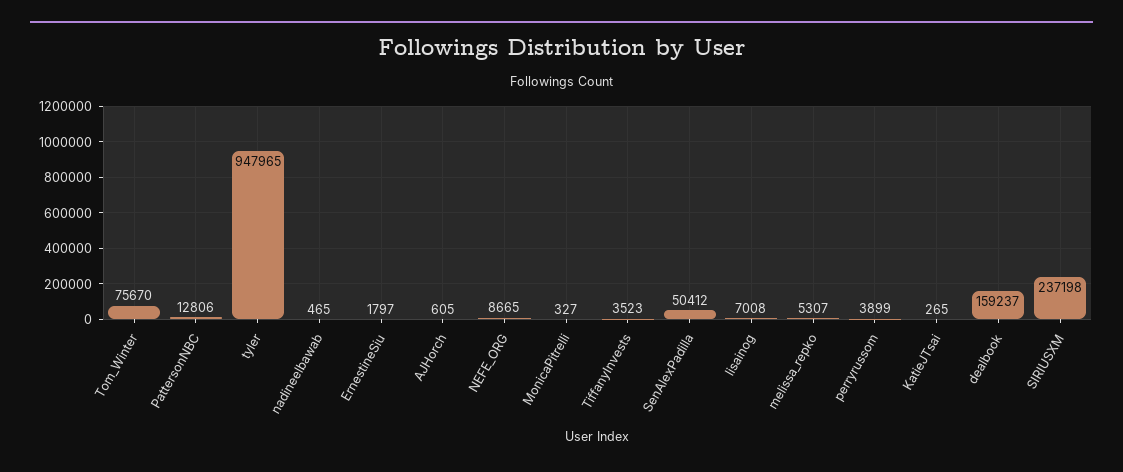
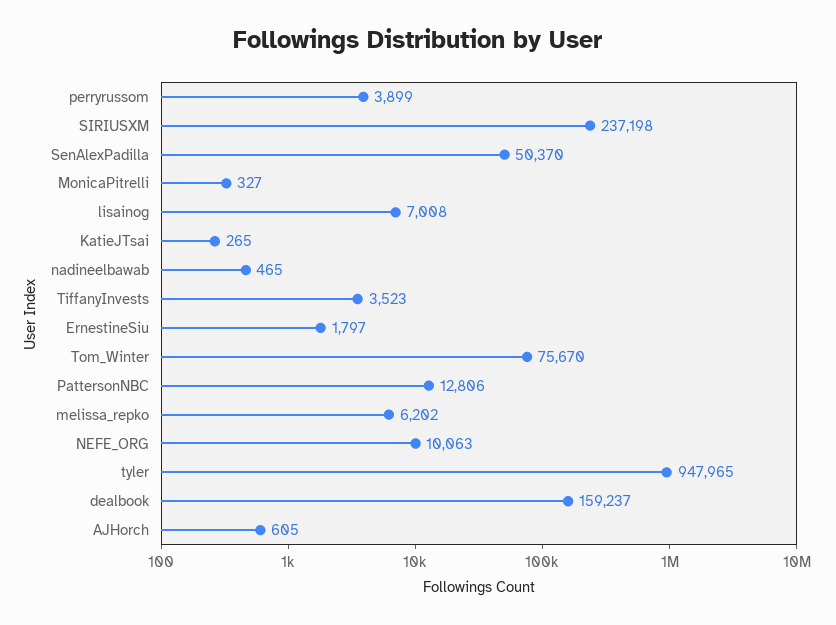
NEFE_ORG: 8665 -> 10063
SenAlexPadilla: 50412 -> 50370
melissa_repko: 5307 -> 6202

